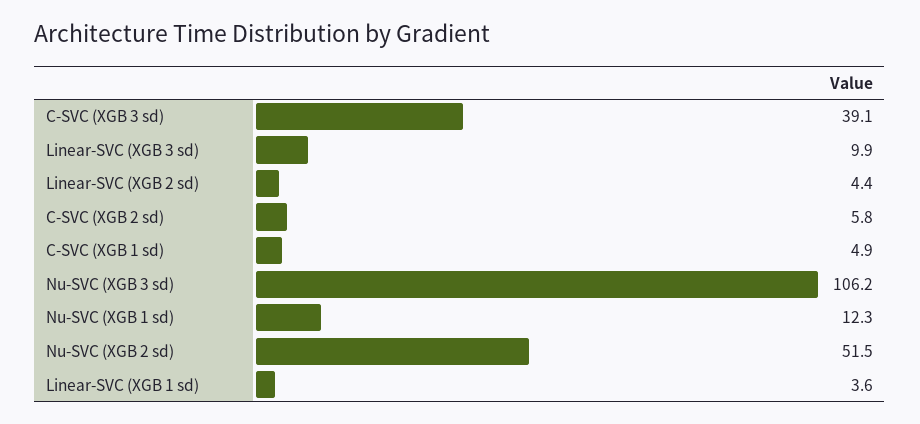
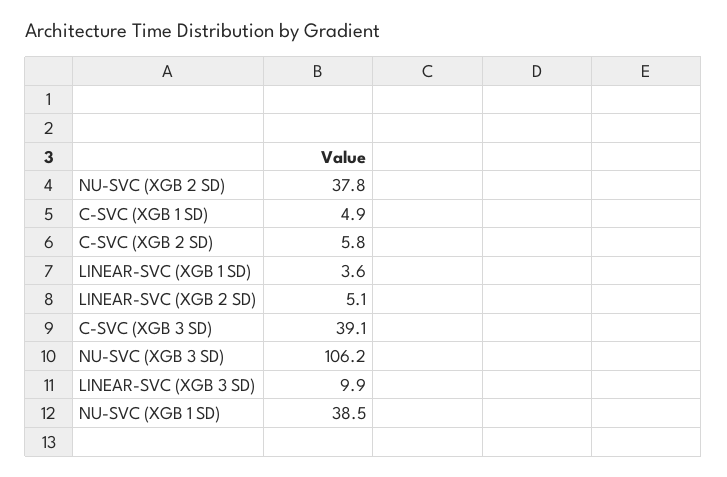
Linear-SVC (XGB 2 sd): 4.4 -> 5.1
Nu-SVC (XGB 1 sd): 12.3 -> 38.5
Nu-SVC (XGB 2 sd): 51.5 -> 37.8

